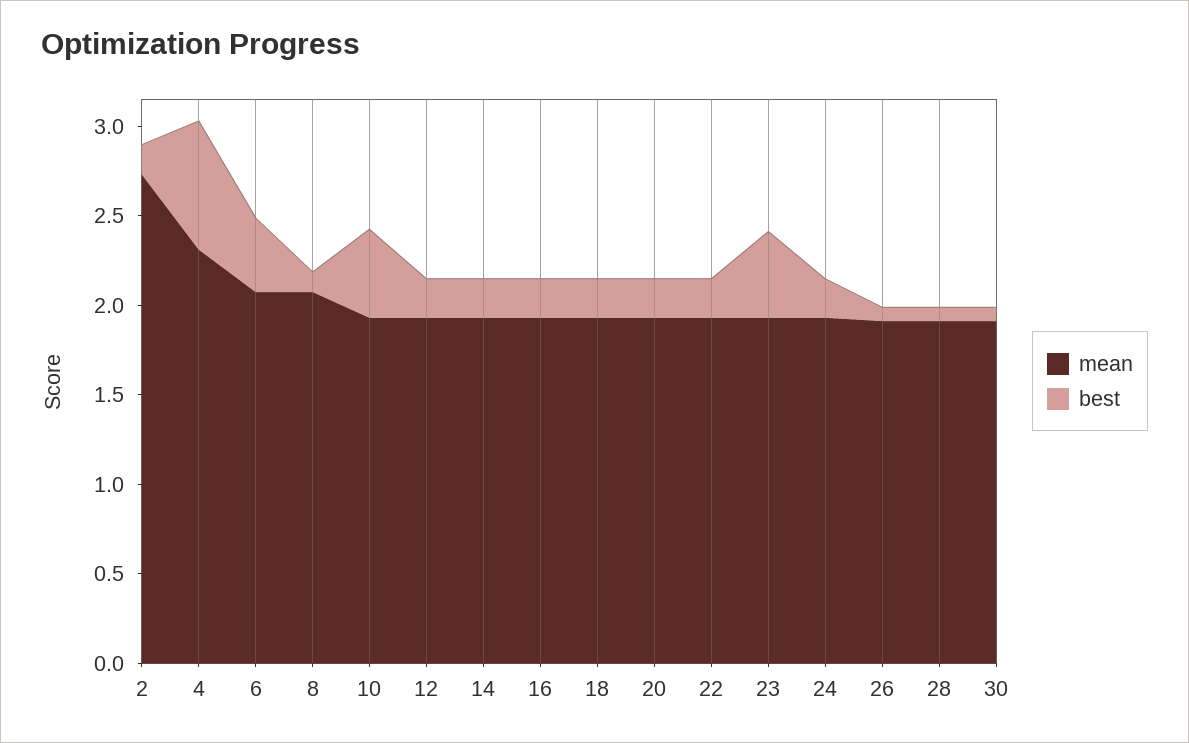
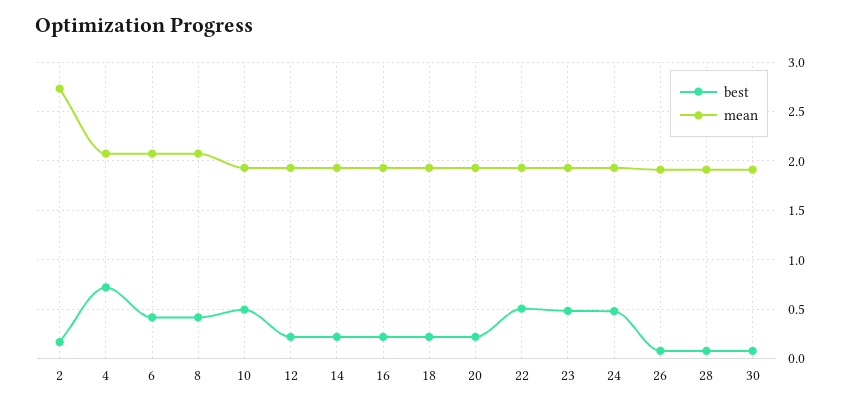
mean, 4: 2.3 -> 2.1
best, 8: 0.1 -> 0.4
best, 22: 0.2 -> 0.5
best, 24: 0.2 -> 0.5

